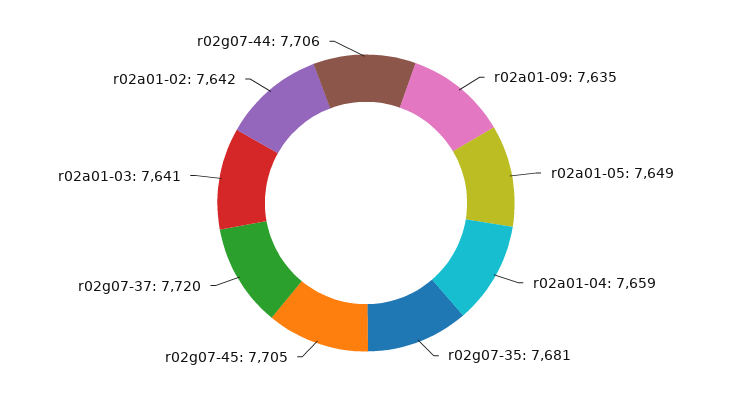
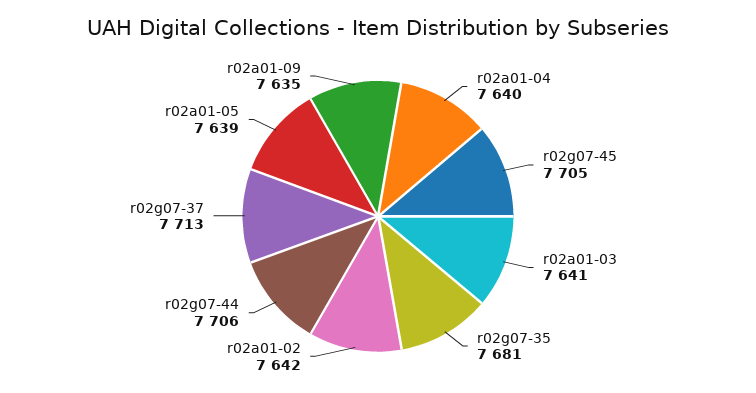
r02a01-05: 7649 -> 7639
r02a01-04: 7659 -> 7640
r02g07-37: 7720 -> 7713

